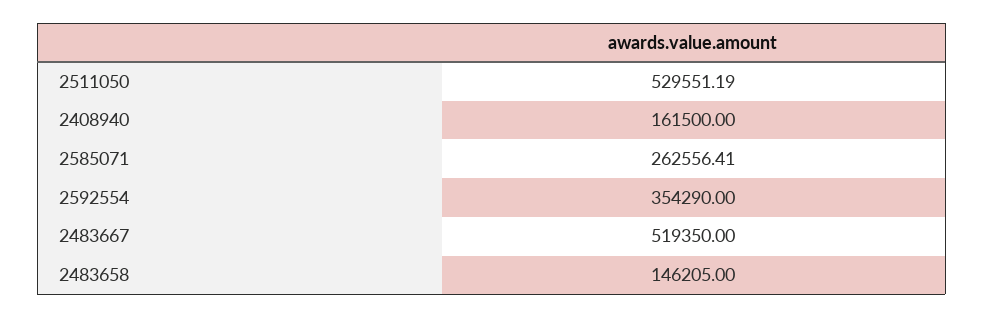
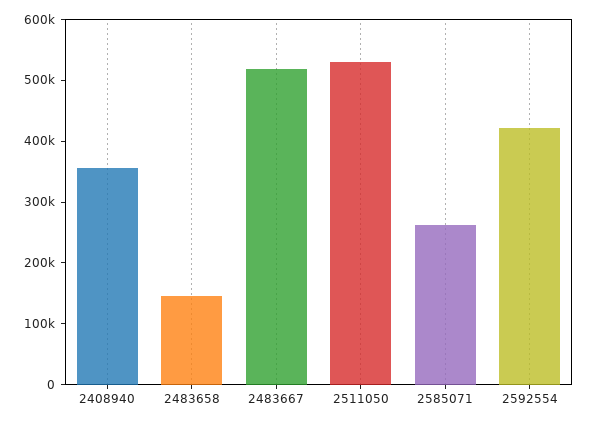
2408940: 161500 -> 360000
2592554: 354290 -> 420000

